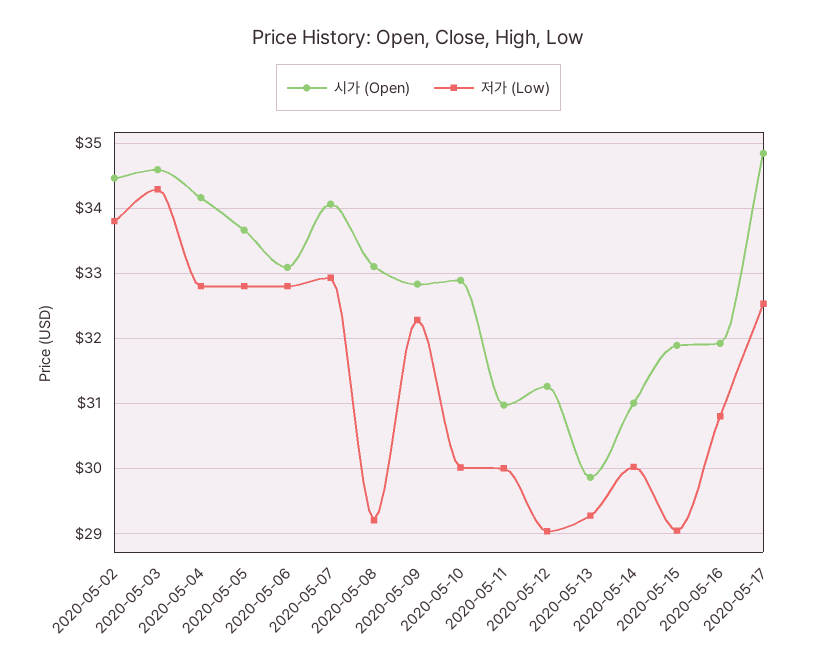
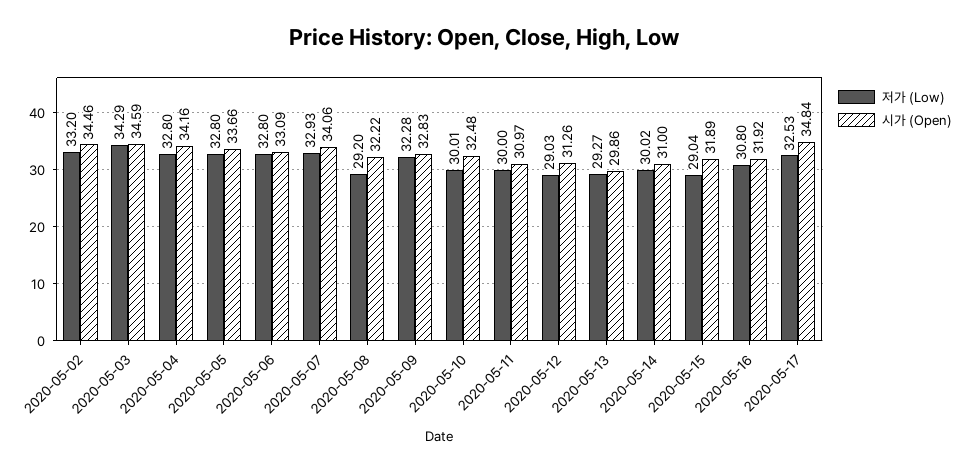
저가 (Low), 2020-05-02: 33.8 -> 33.2
시가 (Open), 2020-05-08: 33.1 -> 32.22
시가 (Open), 2020-05-10: 32.9 -> 32.48

